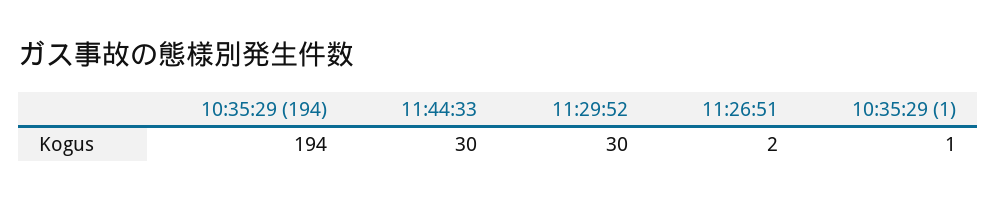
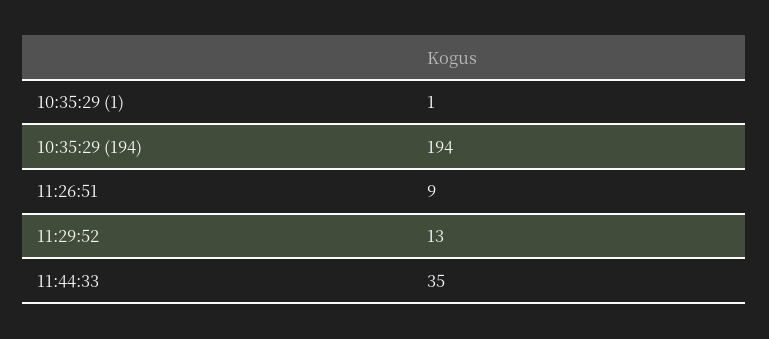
11:44:33: 30 -> 35
11:29:52: 30 -> 13
11:26:51: 2 -> 9

